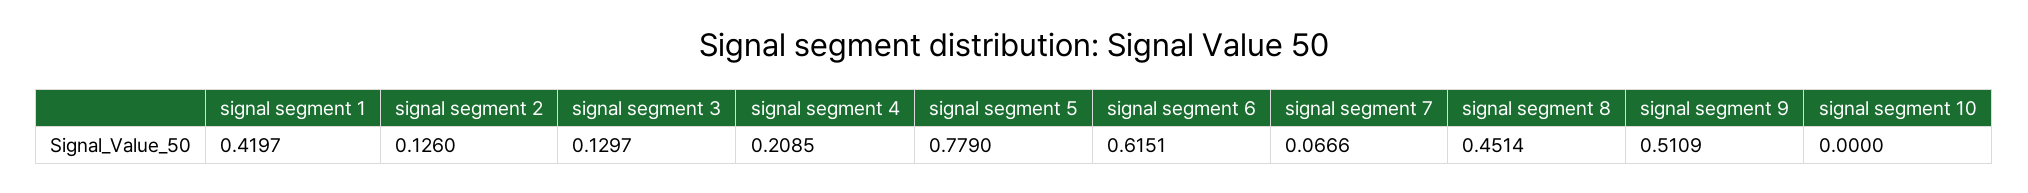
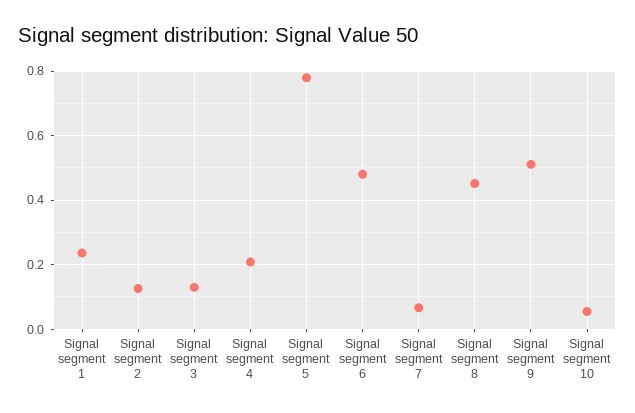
signal segment 1: 0.4197 -> 0.24
signal segment 6: 0.6151 -> 0.48
signal segment 10: 0 -> 0.06

